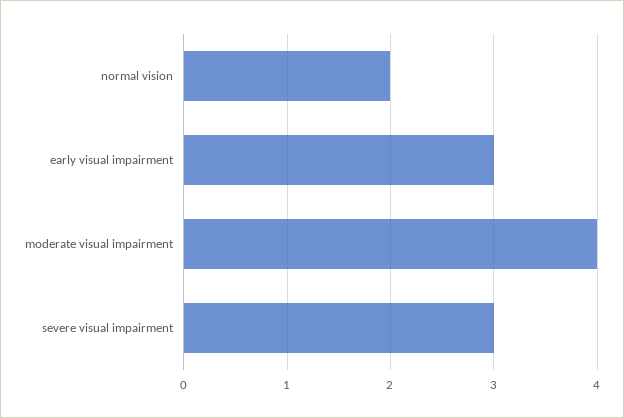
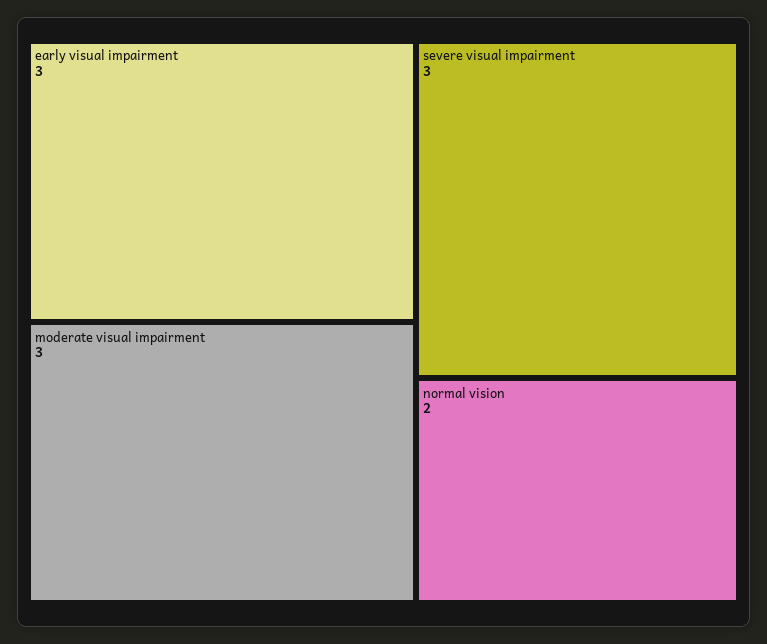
moderate visual impairment: 4 -> 3

